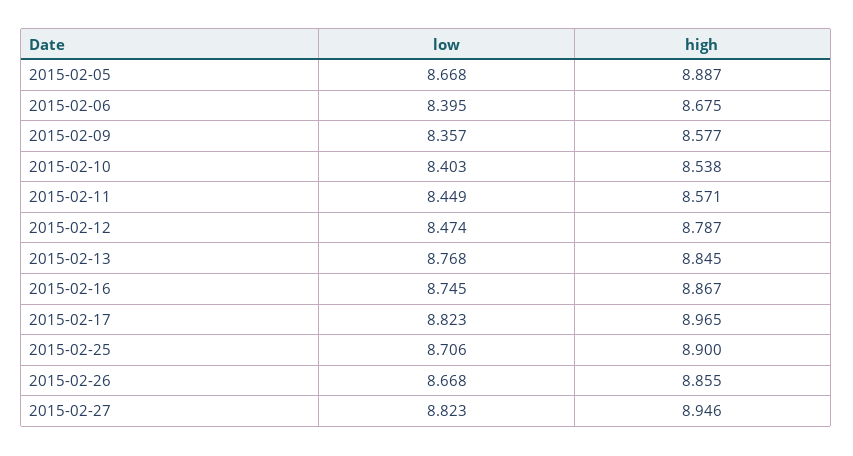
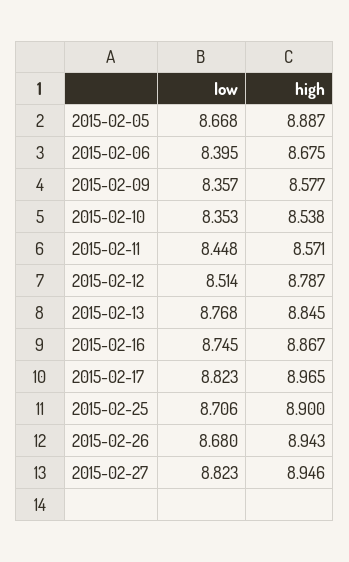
low, 2015-02-10: 8.403 -> 8.353
low, 2015-02-11: 8.449 -> 8.448
low, 2015-02-12: 8.474 -> 8.514
low, 2015-02-26: 8.668 -> 8.68
high, 2015-02-26: 8.855 -> 8.943

